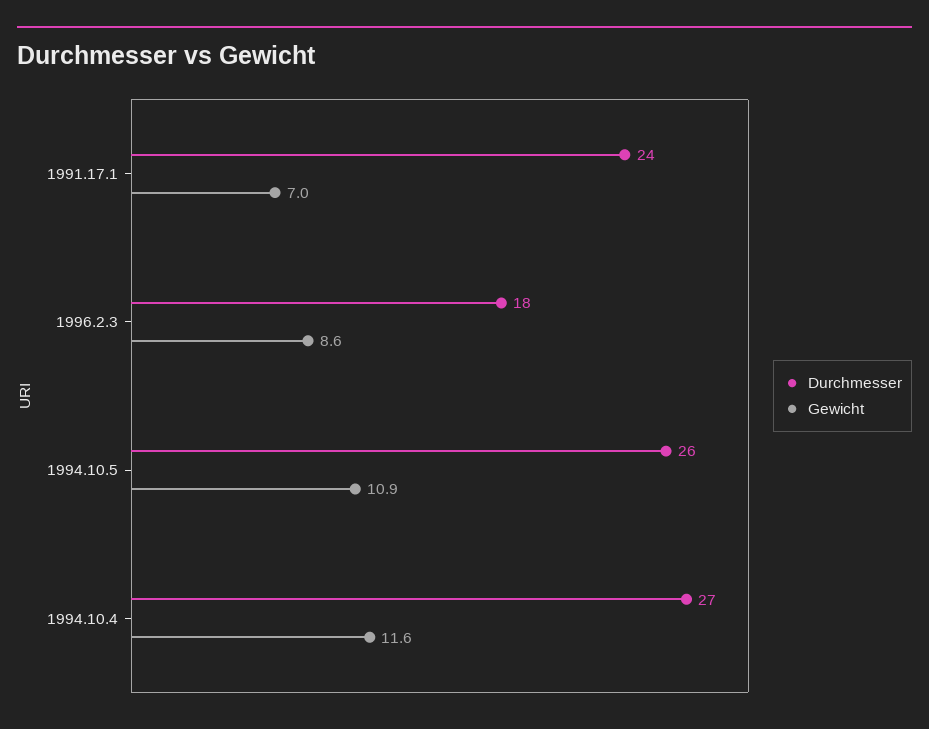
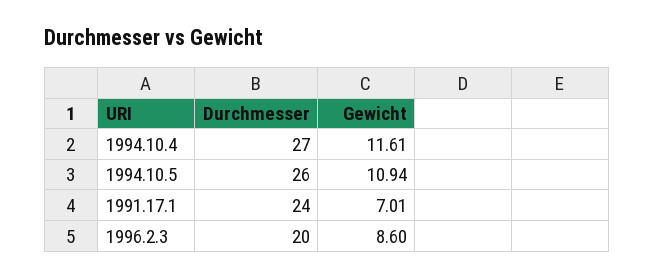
Durchmesser, 1996.2.3: 18 -> 20

